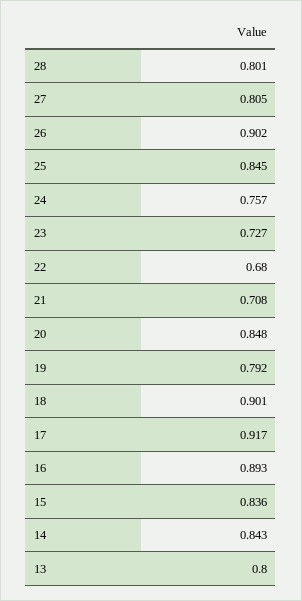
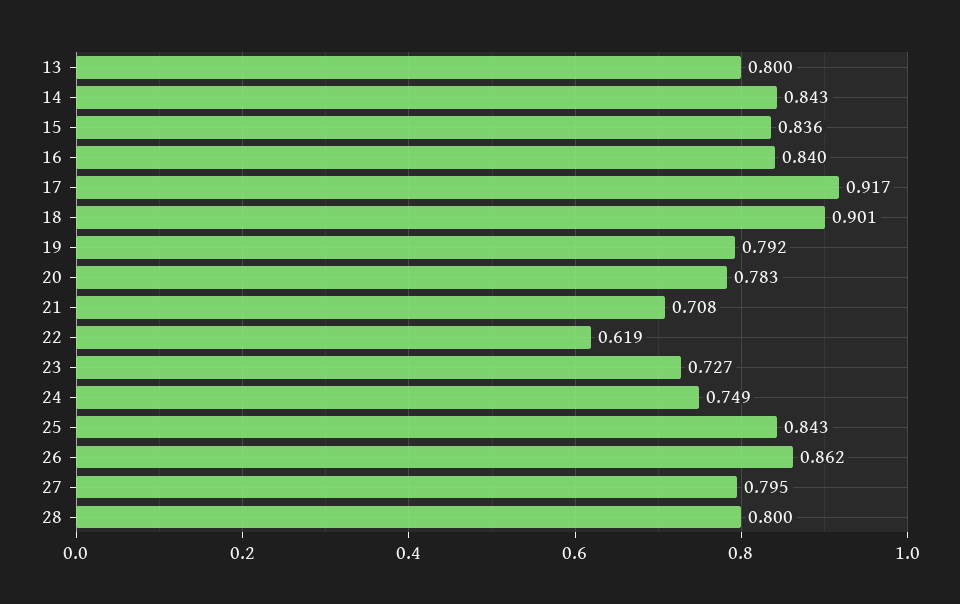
28: 0.801 -> 0.8
27: 0.805 -> 0.795
26: 0.902 -> 0.862
25: 0.845 -> 0.843
24: 0.757 -> 0.749
22: 0.68 -> 0.619
20: 0.848 -> 0.783
16: 0.893 -> 0.84

